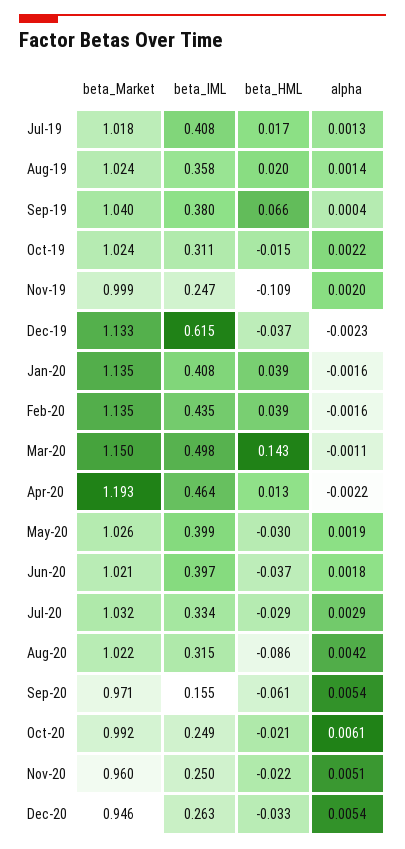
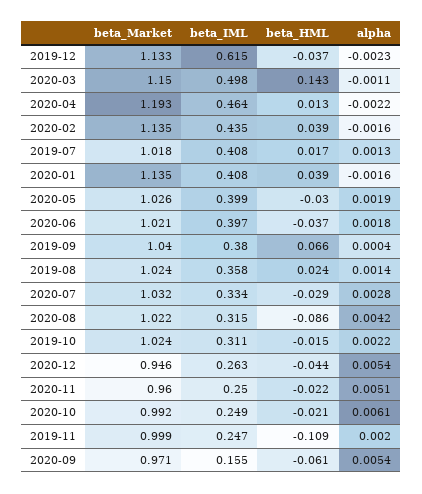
beta_HML, Aug-19: 0.02 -> 0.024
alpha, Jul-20: 0.0029 -> 0.0028
beta_HML, Dec-20: -0.033 -> -0.044

